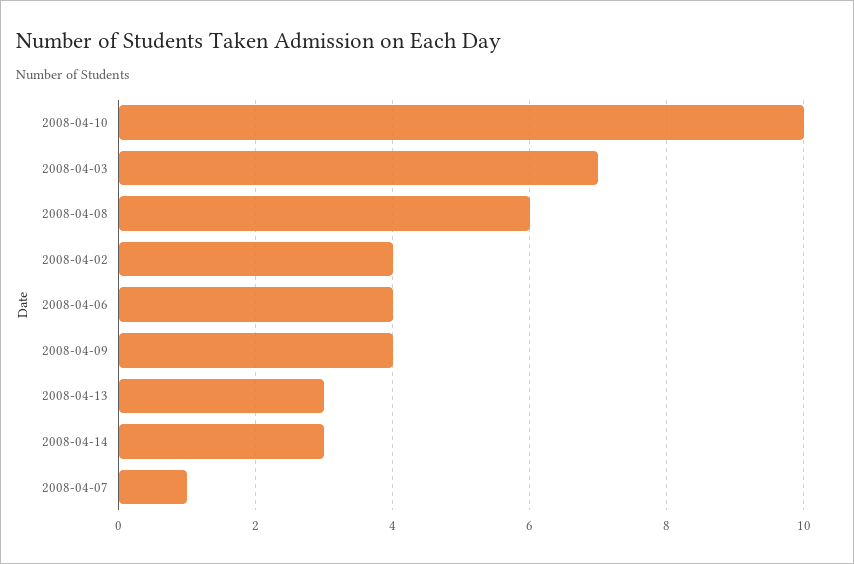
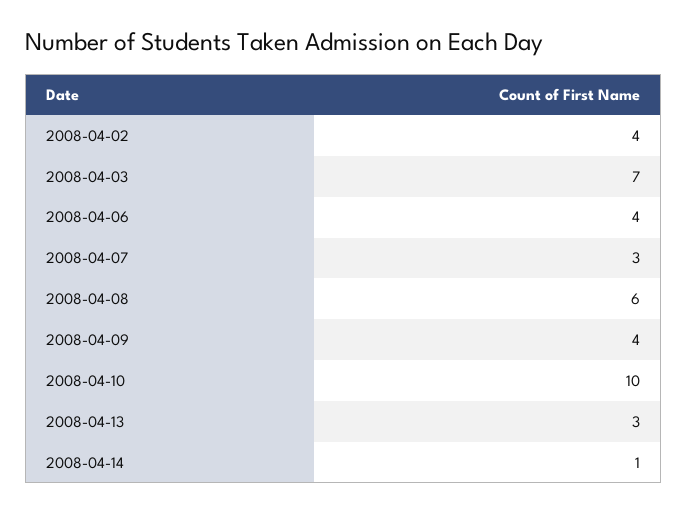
2008-04-14: 3 -> 1
2008-04-07: 1 -> 3

